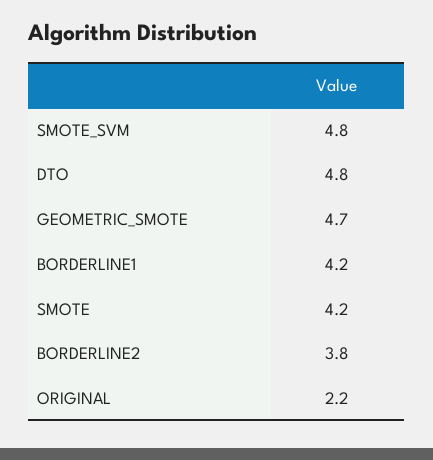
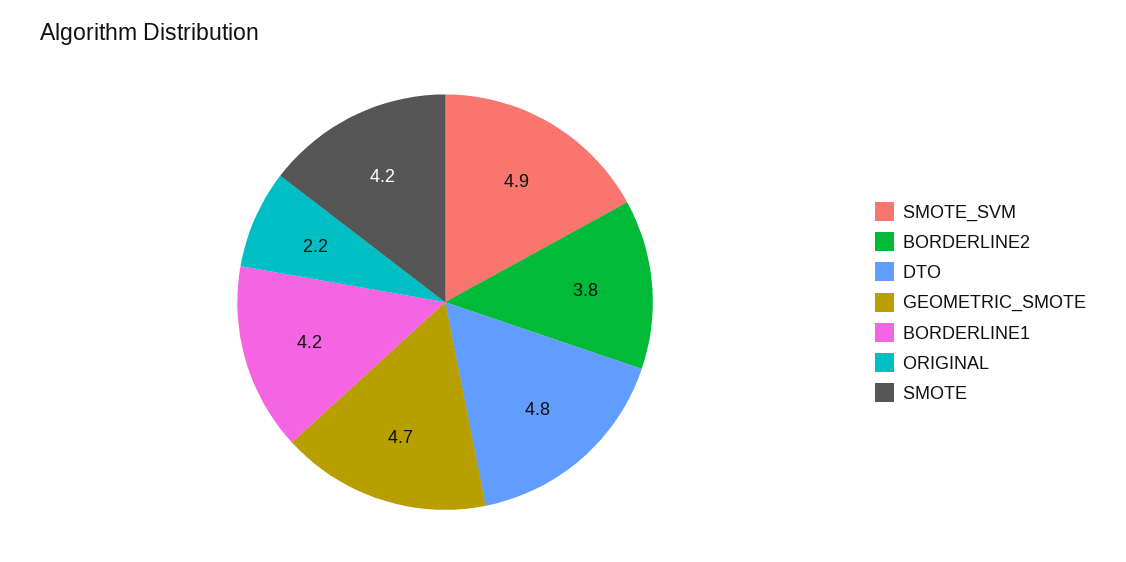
SMOTE_SVM: 4.8 -> 4.9

